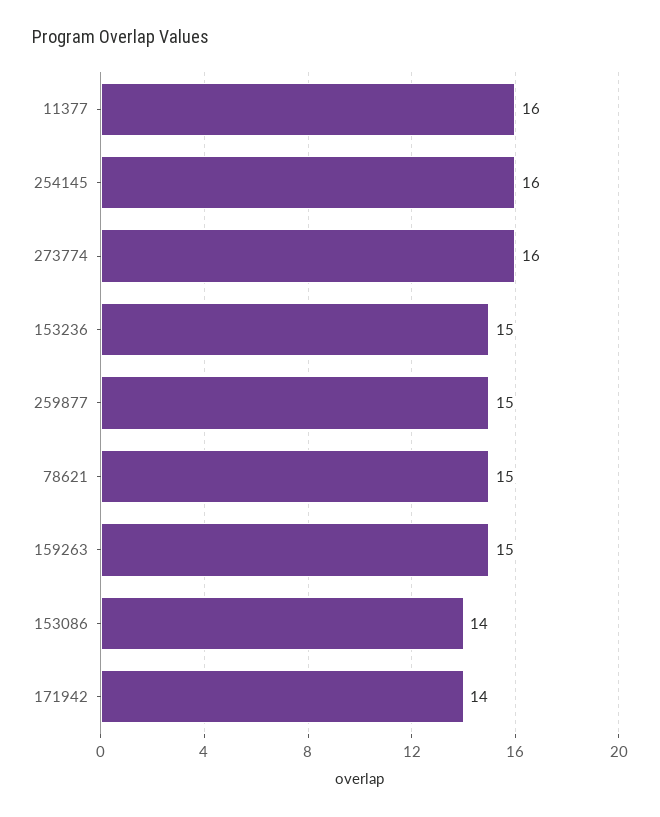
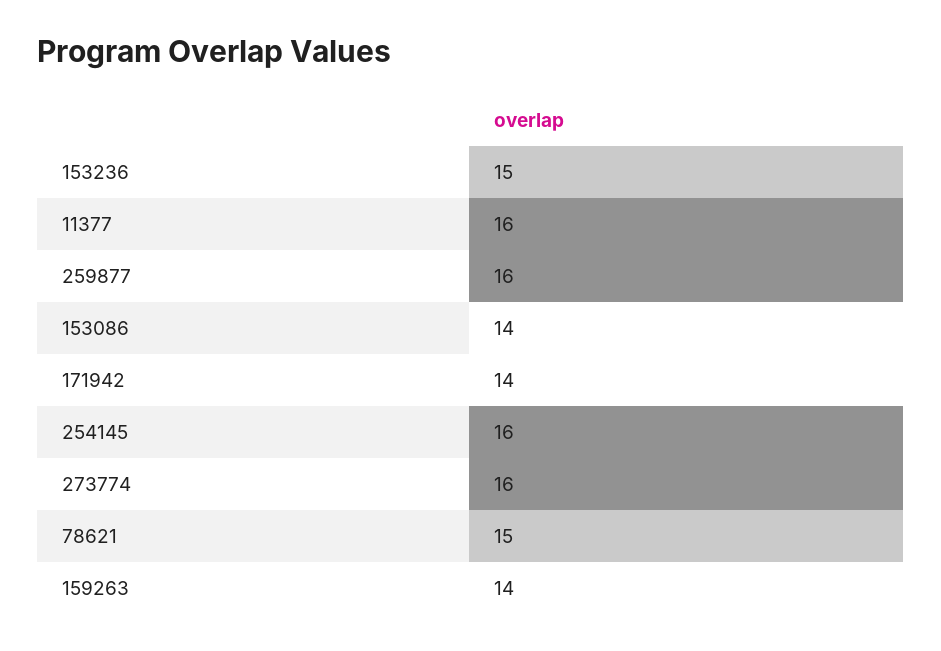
259877: 15 -> 16
159263: 15 -> 14

